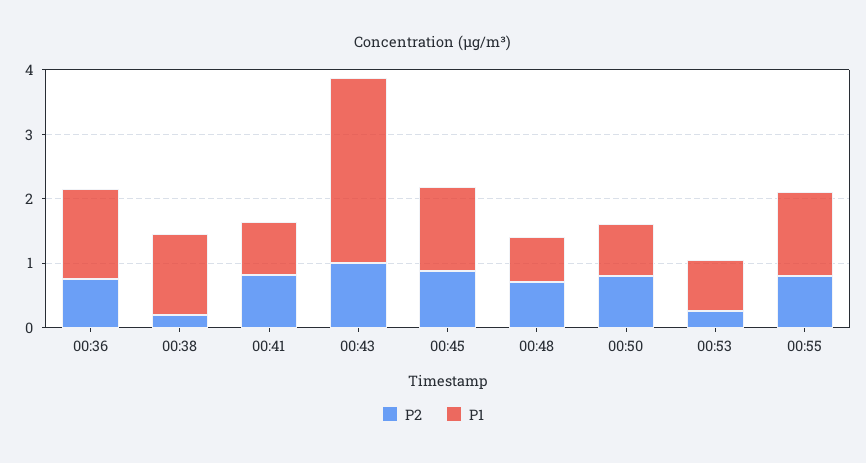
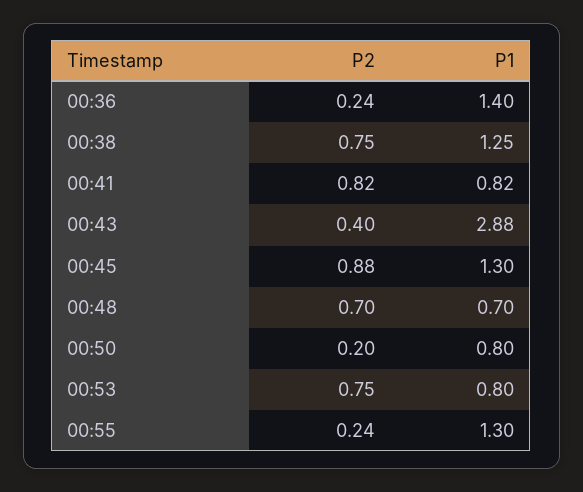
P2, 00:36: 0.8 -> 0.24
P2, 00:38: 0.2 -> 0.75
P2, 00:43: 1 -> 0.4
P2, 00:50: 0.8 -> 0.2
P2, 00:53: 0.2 -> 0.75
P2, 00:55: 0.8 -> 0.24

